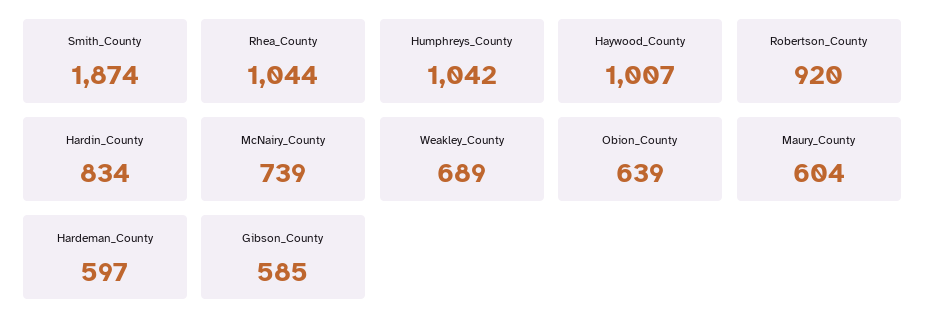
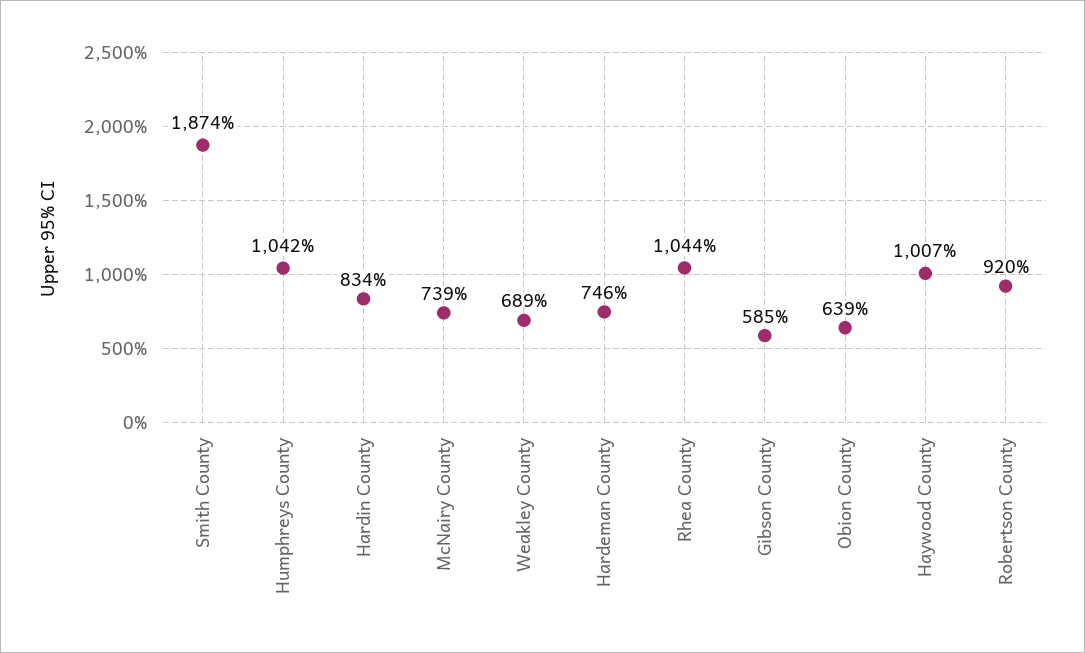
Maury_County: 604 -> none
Hardeman_County: 597 -> 746

